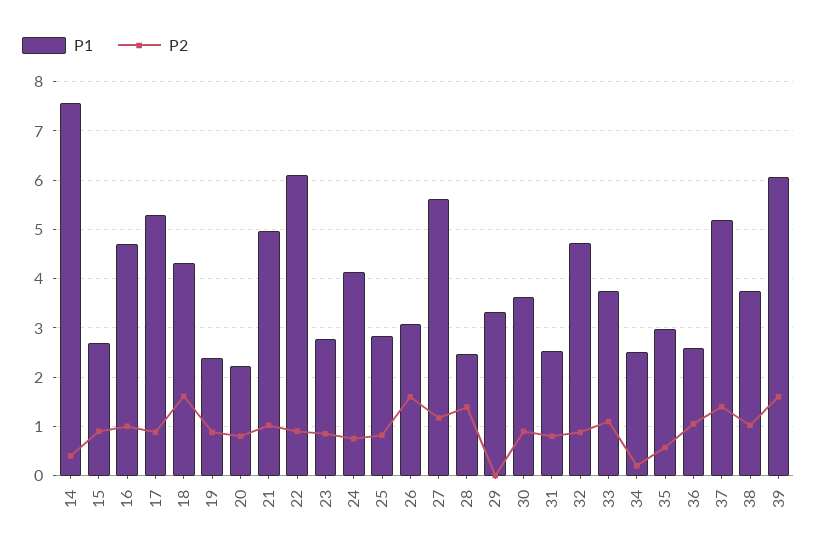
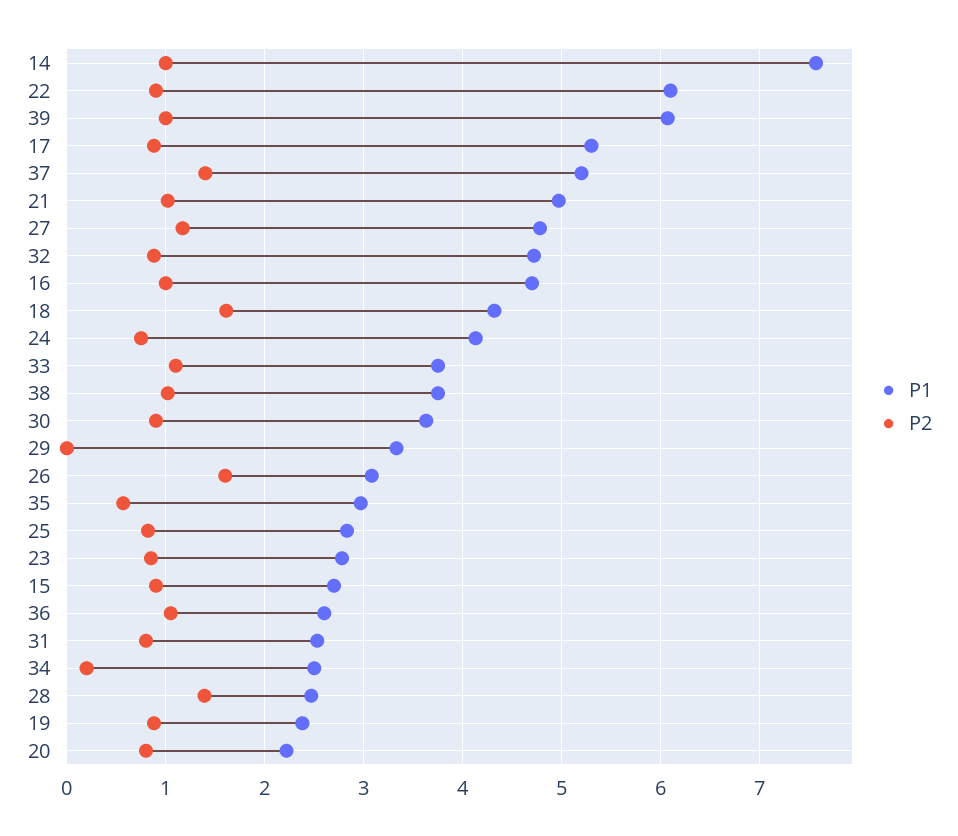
P2, 14: 0.4 -> 1
P1, 27: 5.6 -> 4.8
P2, 39: 1.6 -> 1

